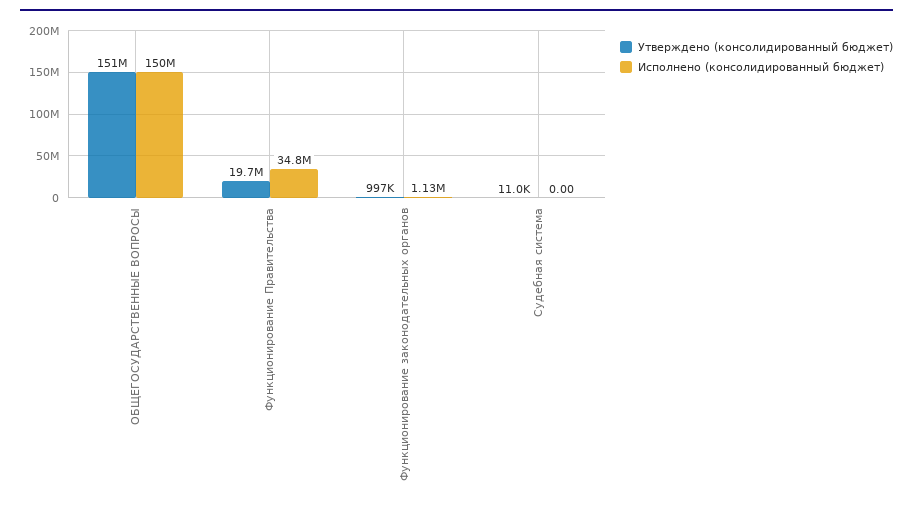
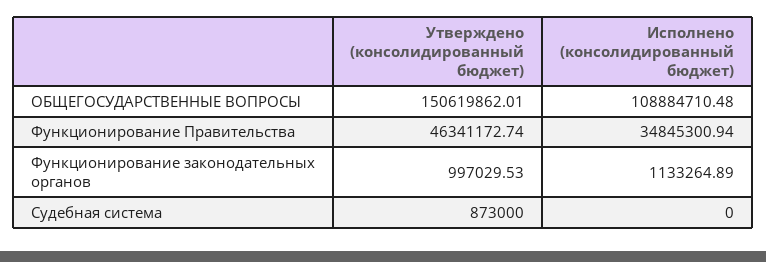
Исполнено (консолидированный бюджет), ОБЩЕГОСУДАРСТВЕННЫЕ ВОПРОСЫ: 150000000 -> 108884710.48
Утверждено (консолидированный бюджет), Функционирование Правительства: 19700000 -> 46341172.74
Утверждено (консолидированный бюджет), Судебная система: 11000 -> 873000

